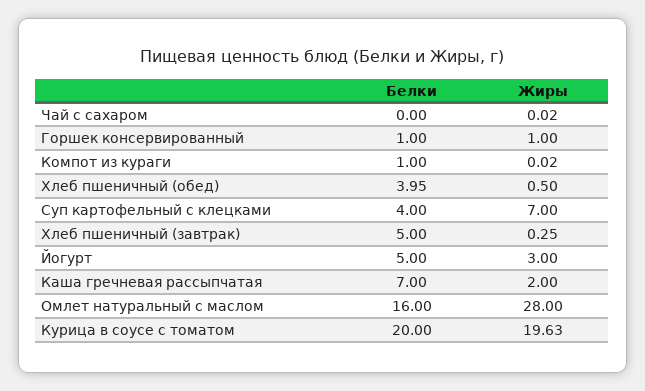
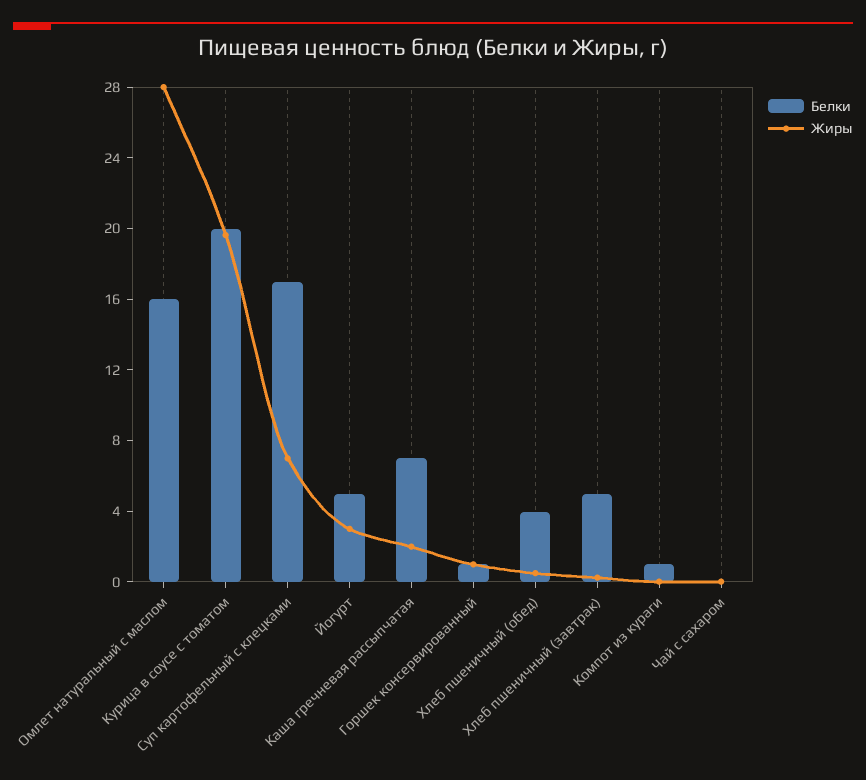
Белки, Суп картофельный с клецками: 4 -> 17

